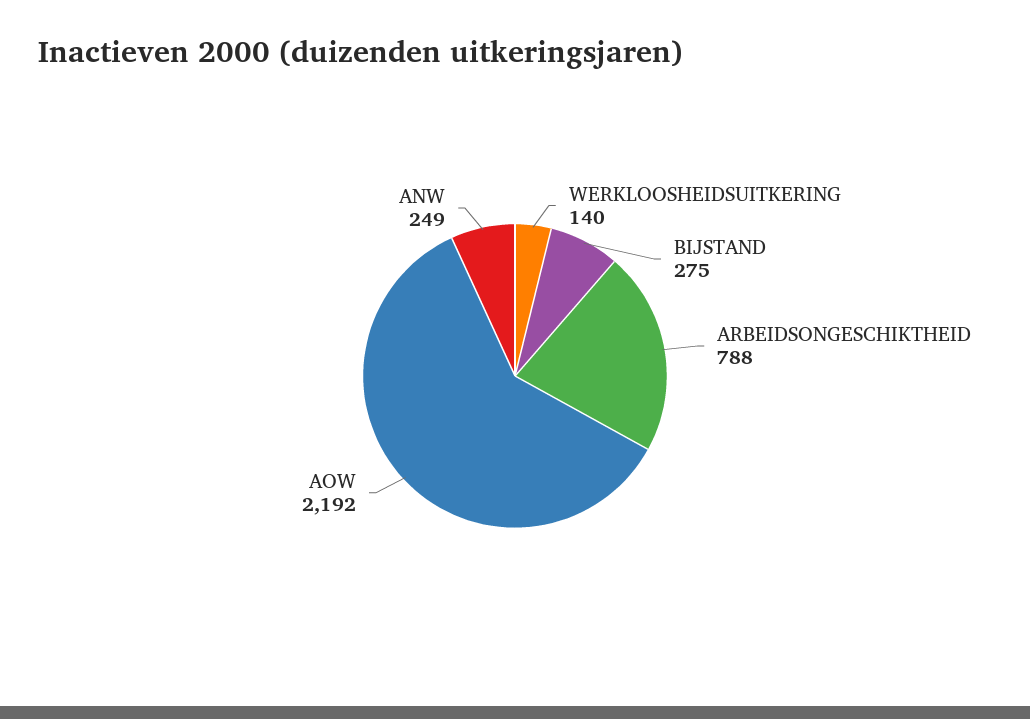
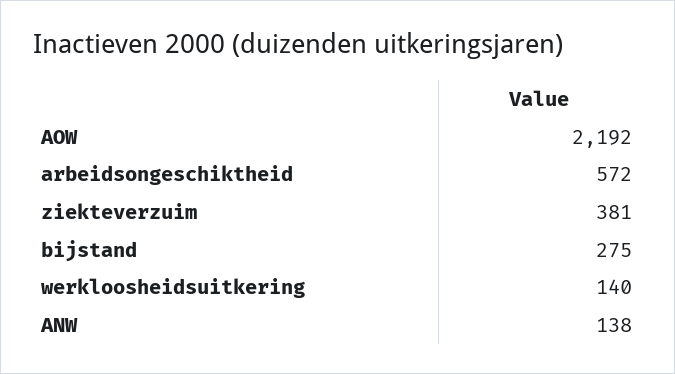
ARBEIDSONGESCHIKTHEID: 788 -> 572
ANW: 249 -> 138
ziekteverzuim: none -> 381

